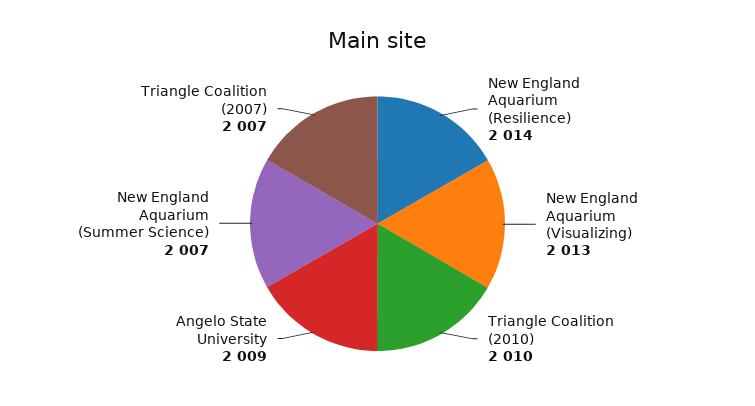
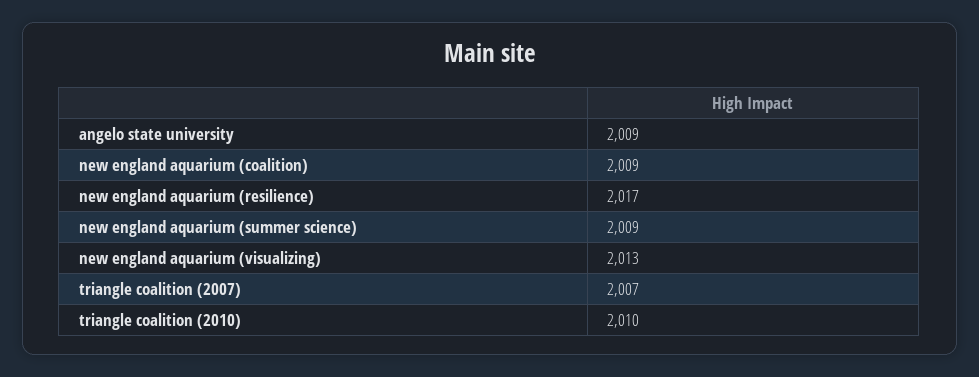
New England Aquarium (Resilience): 2014 -> 2017
New England Aquarium (Summer Science): 2007 -> 2009
new england aquarium (coalition): none -> 2009

